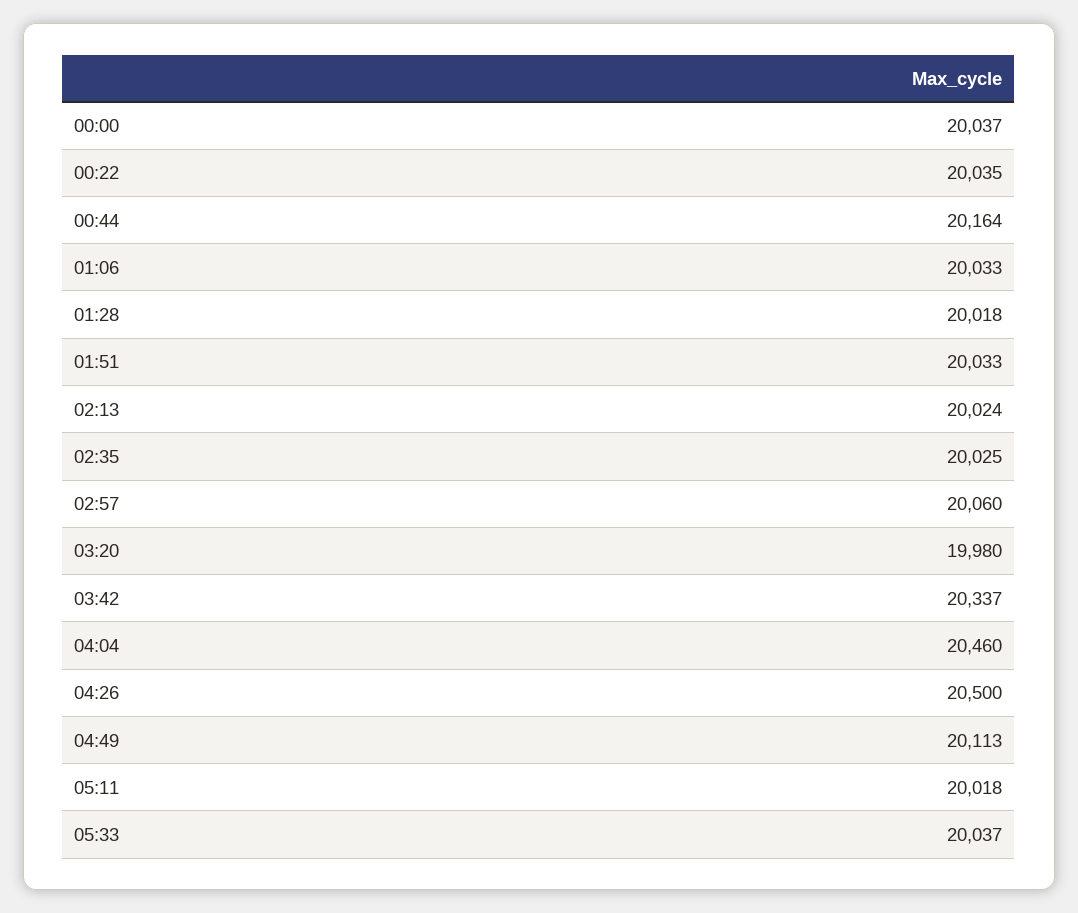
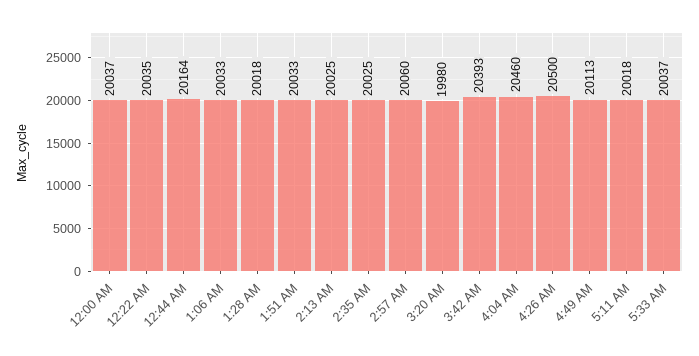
02:13: 20024 -> 20025
03:42: 20337 -> 20393

